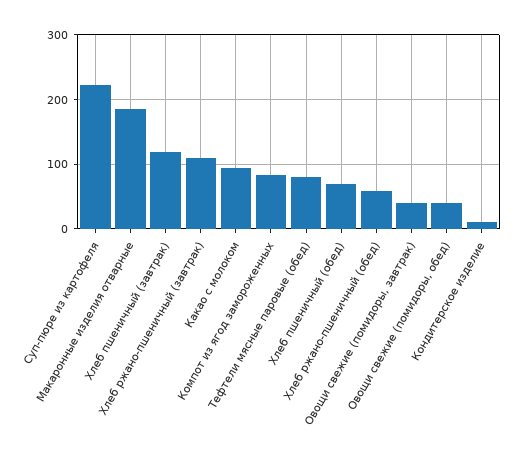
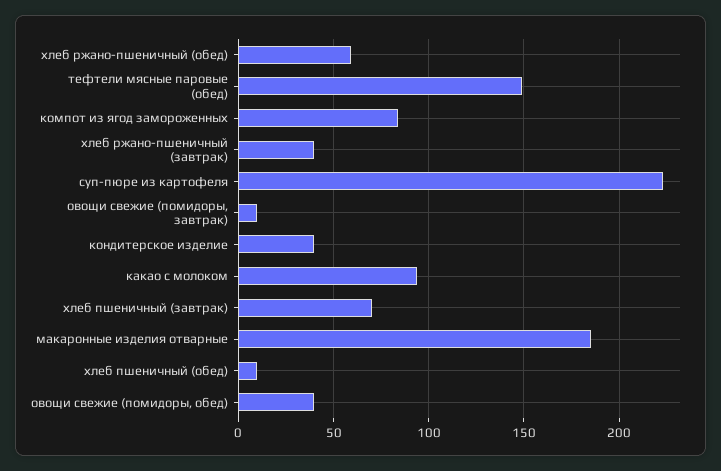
Хлеб пшеничный (завтрак): 120 -> 70
Хлеб ржано-пшеничный (завтрак): 110 -> 40
Тефтели мясные паровые (обед): 80 -> 150
Хлеб пшеничный (обед): 70 -> 10
Овощи свежие (помидоры, завтрак): 40 -> 10
Кондитерское изделие: 10 -> 40

